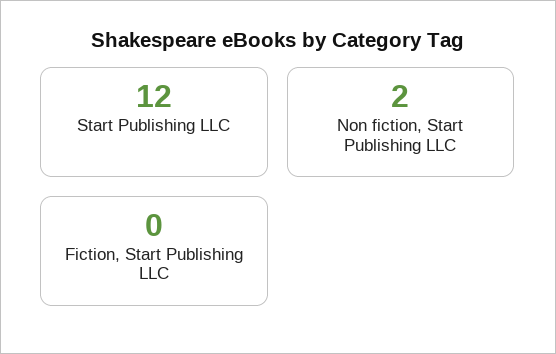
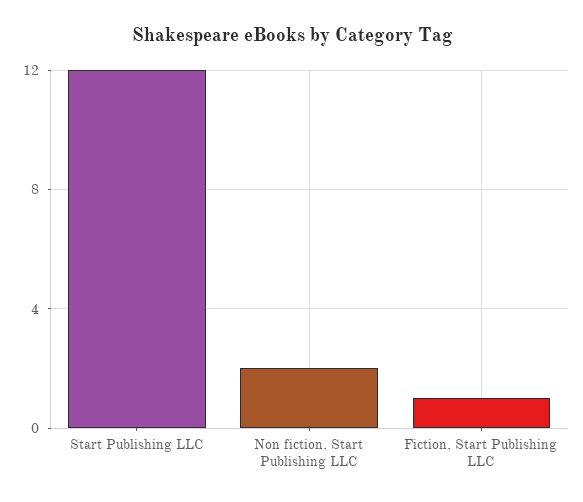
Fiction, Start Publishing LLC: 0 -> 1

